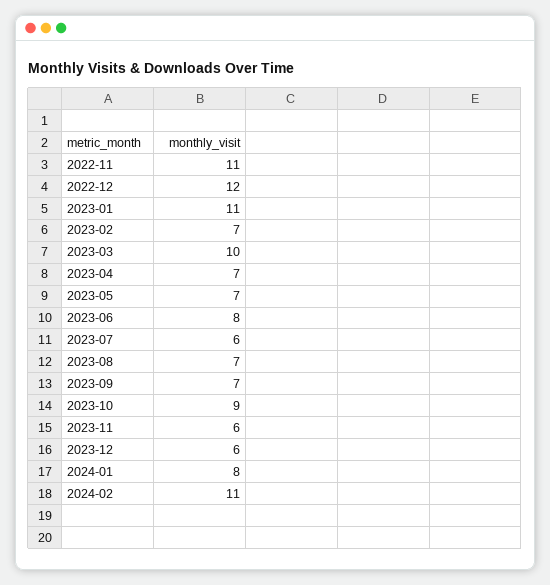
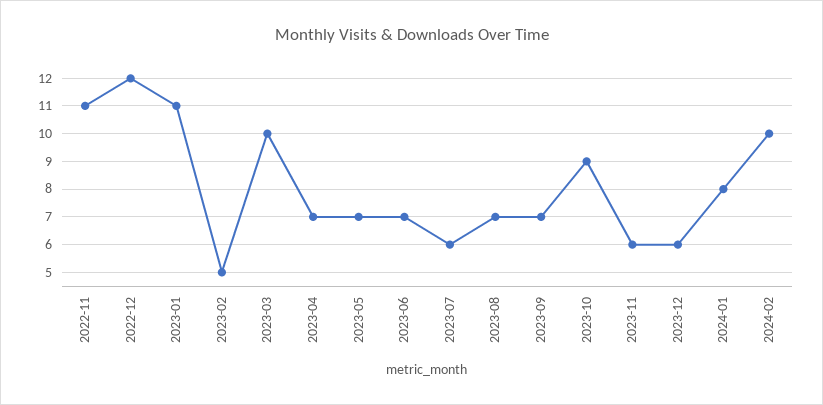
2023-02: 7 -> 5
2023-06: 8 -> 7
2024-02: 11 -> 10

